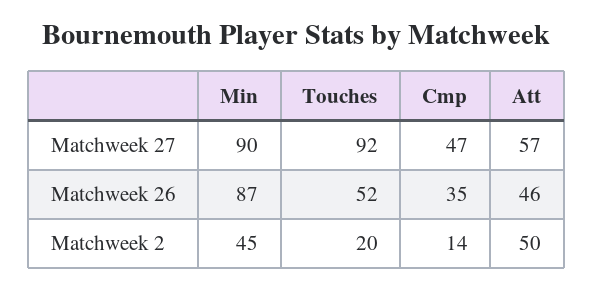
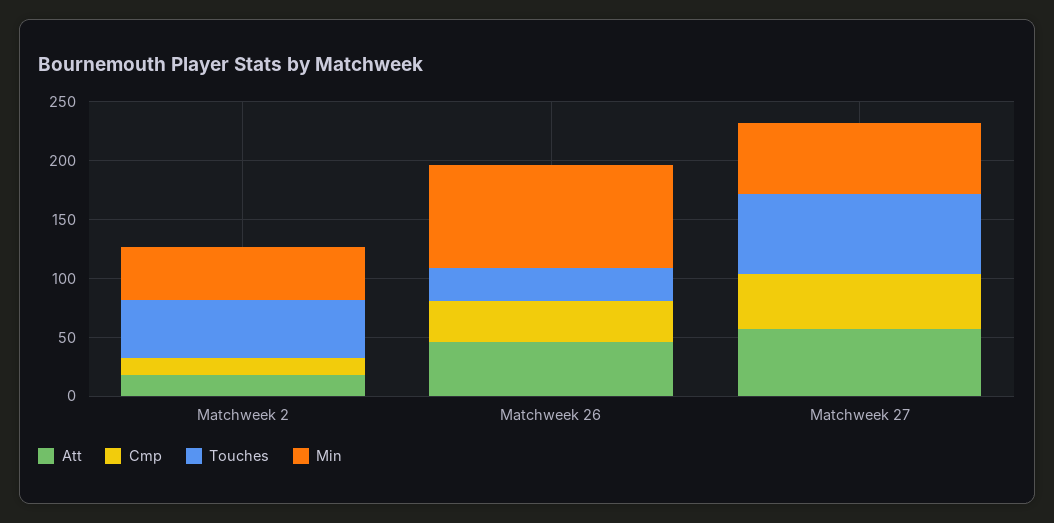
Min, Matchweek 27: 90 -> 60
Touches, Matchweek 27: 92 -> 70
Touches, Matchweek 26: 52 -> 30
Touches, Matchweek 2: 20 -> 50
Att, Matchweek 2: 50 -> 20

